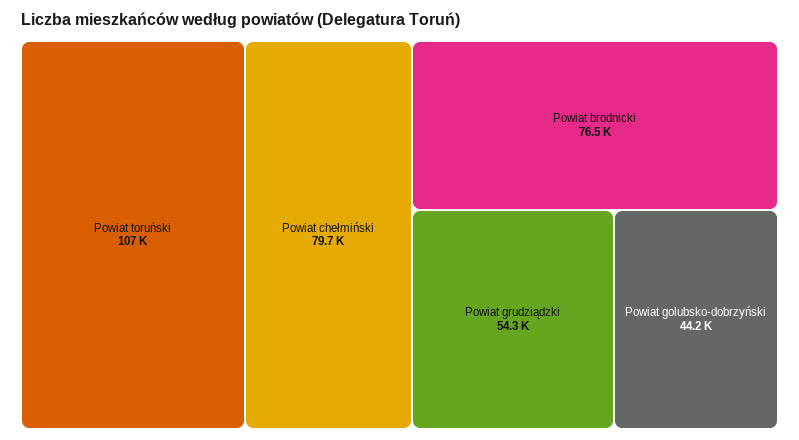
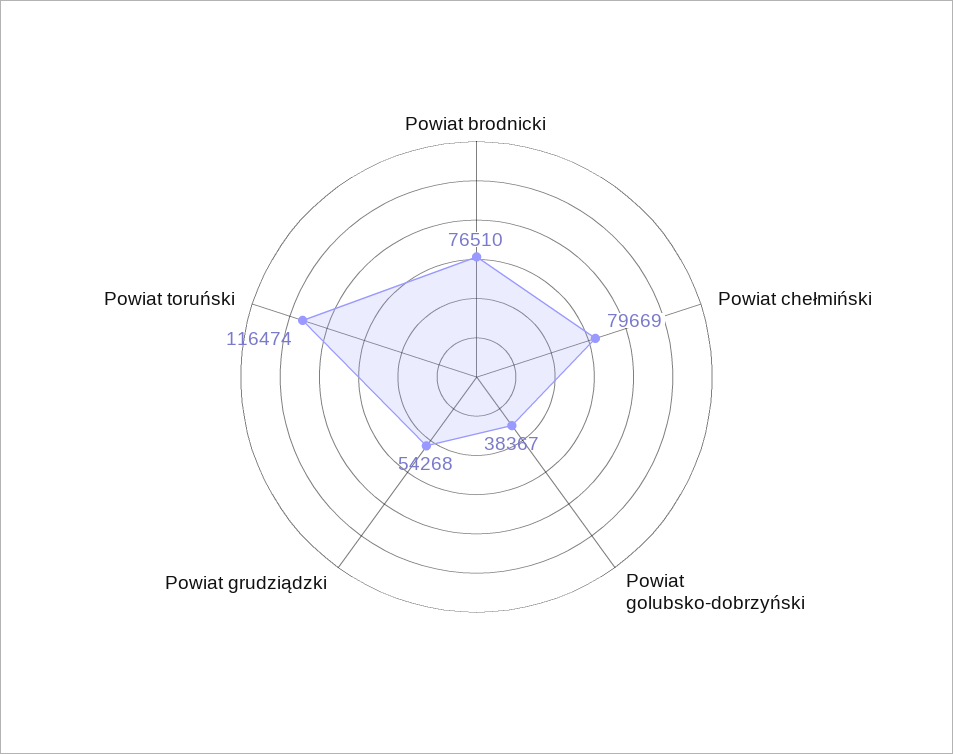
Powiat toruński: 107000 -> 116474
Powiat golubsko-dobrzyński: 44200 -> 38367

